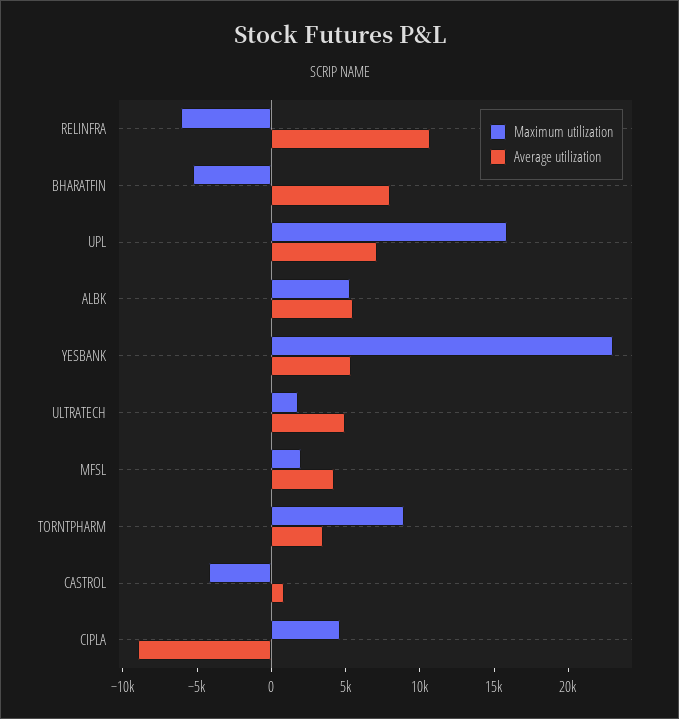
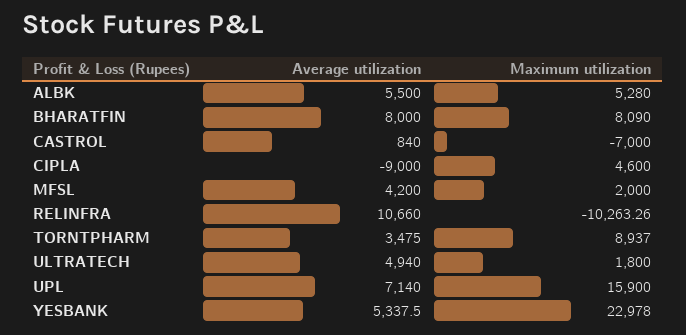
Maximum utilization, RELINFRA: -6000 -> -10263.26
Maximum utilization, BHARATFIN: -5000 -> 8090
Maximum utilization, CASTROL: -4000 -> -7000

